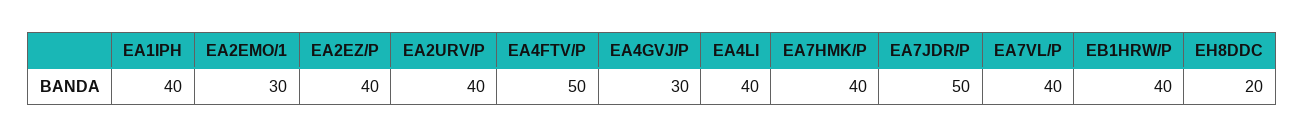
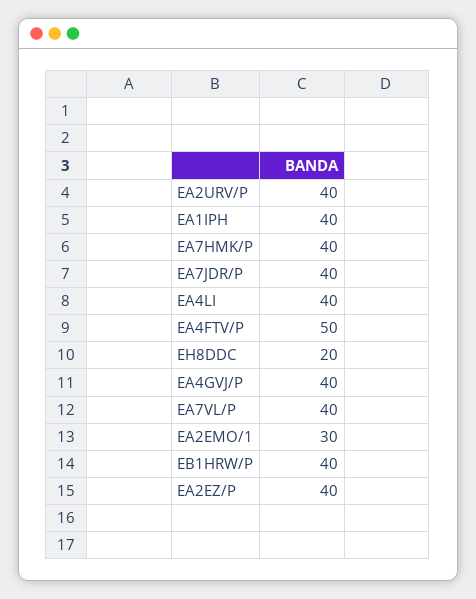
EA4GVJ/P: 30 -> 40
EA7JDR/P: 50 -> 40

